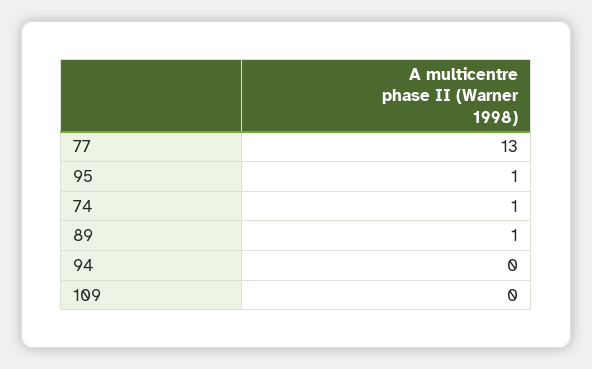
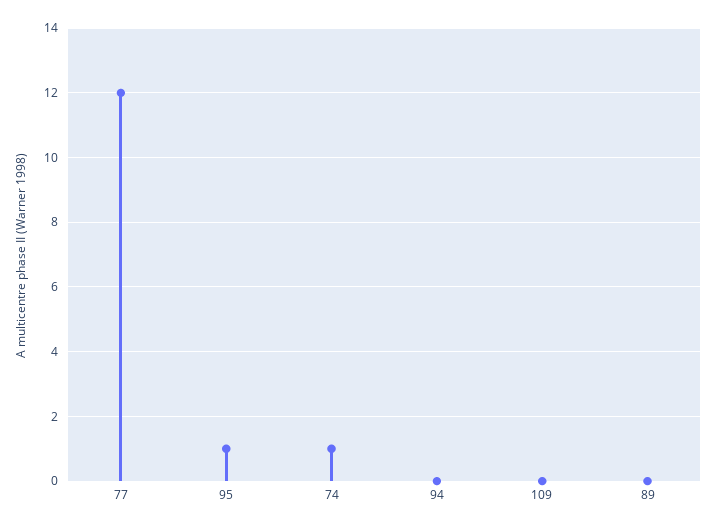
77: 13 -> 12
89: 1 -> 0

